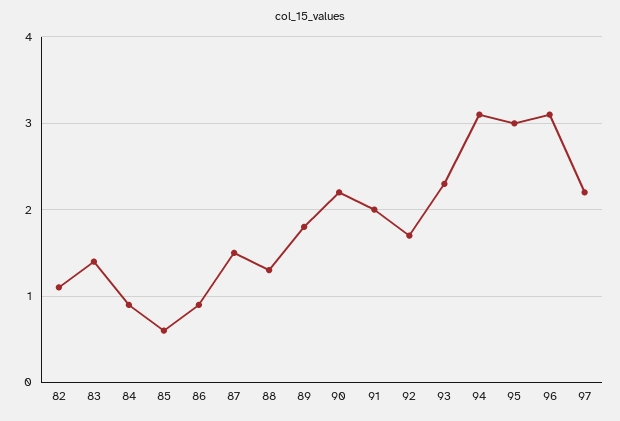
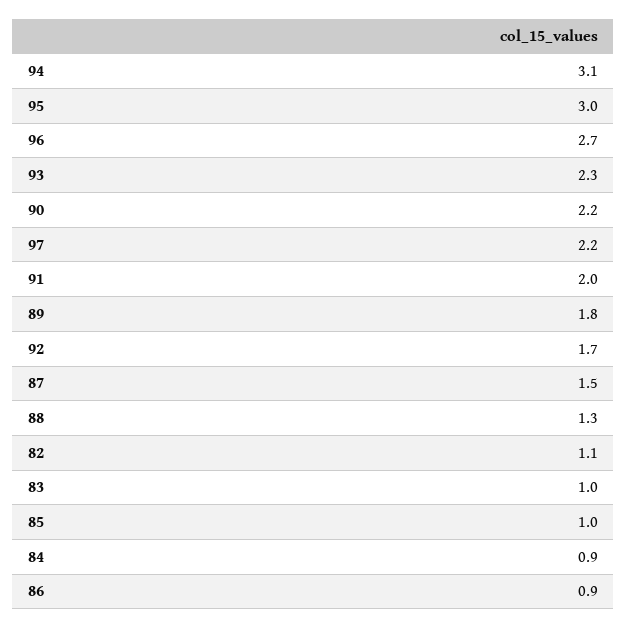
83: 1.4 -> 1
85: 0.6 -> 1
96: 3.1 -> 2.7

